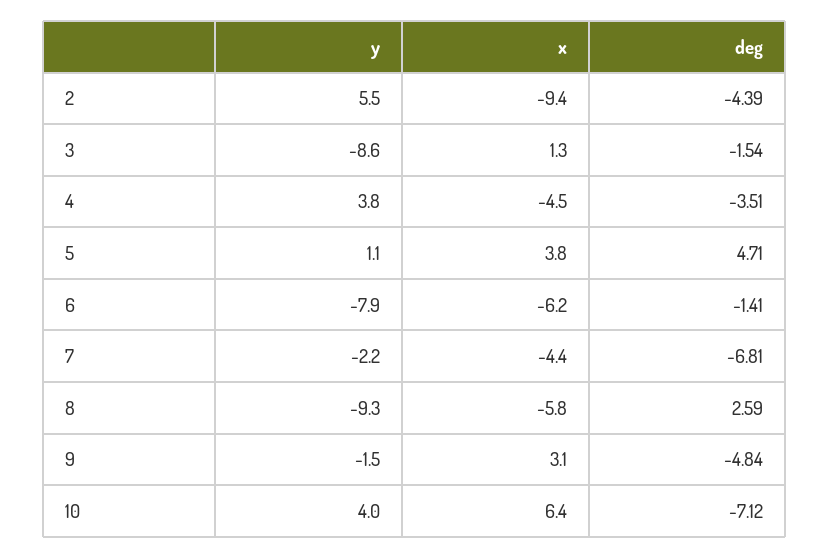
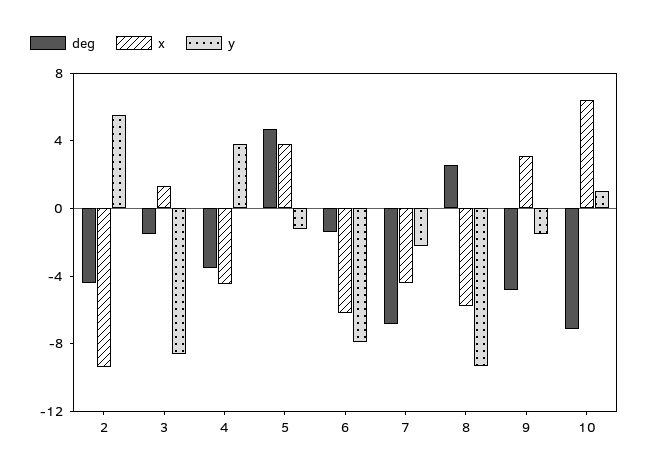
y, 5: 1.1 -> -1
y, 10: 4 -> 1

